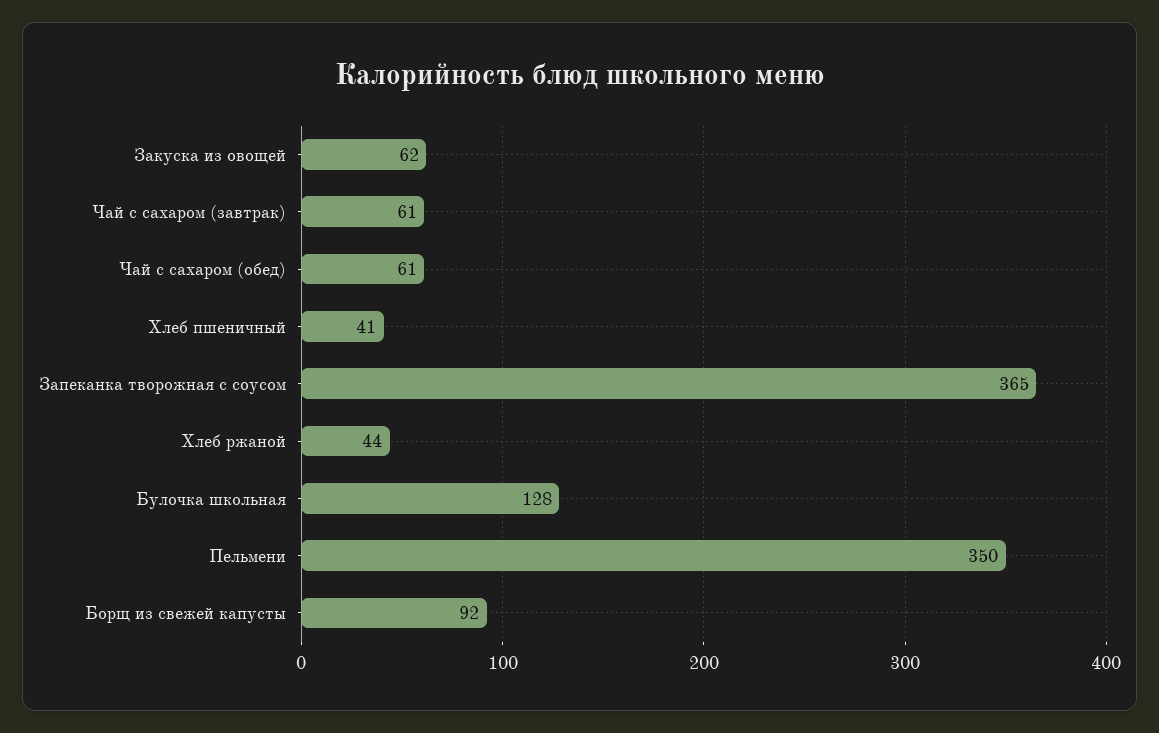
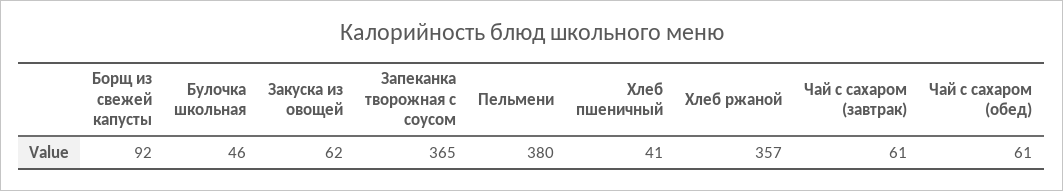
Хлеб ржаной: 44 -> 357
Булочка школьная: 128 -> 46
Пельмени: 350 -> 380

